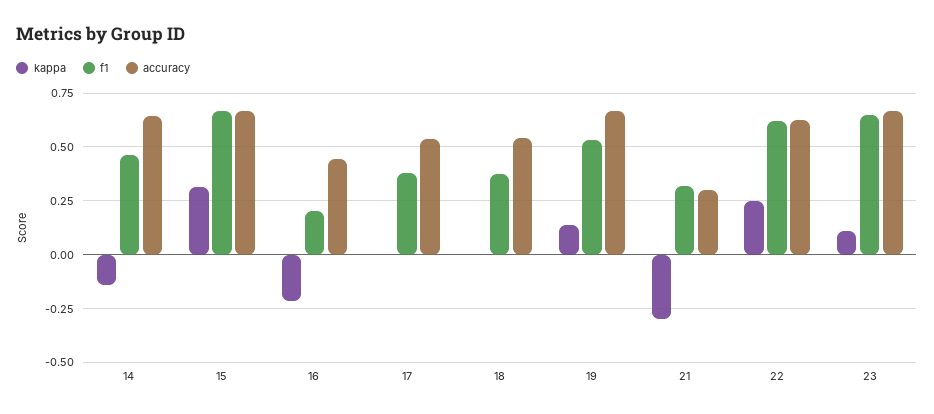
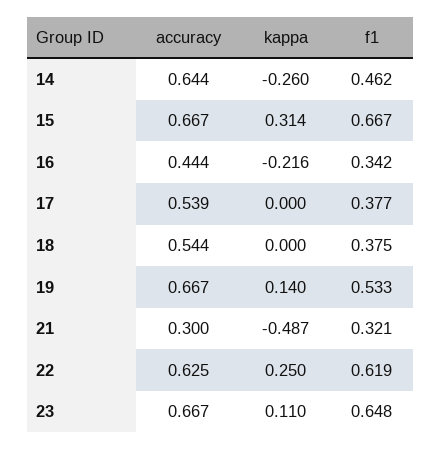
kappa, 14: -0.15 -> -0.26
f1, 16: 0.2 -> 0.342
kappa, 21: -0.3 -> -0.487

